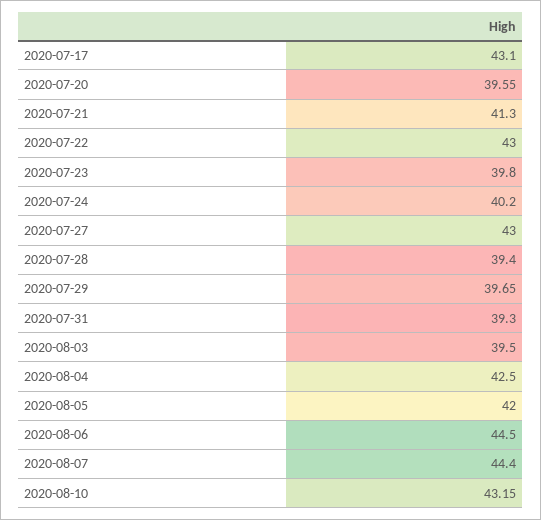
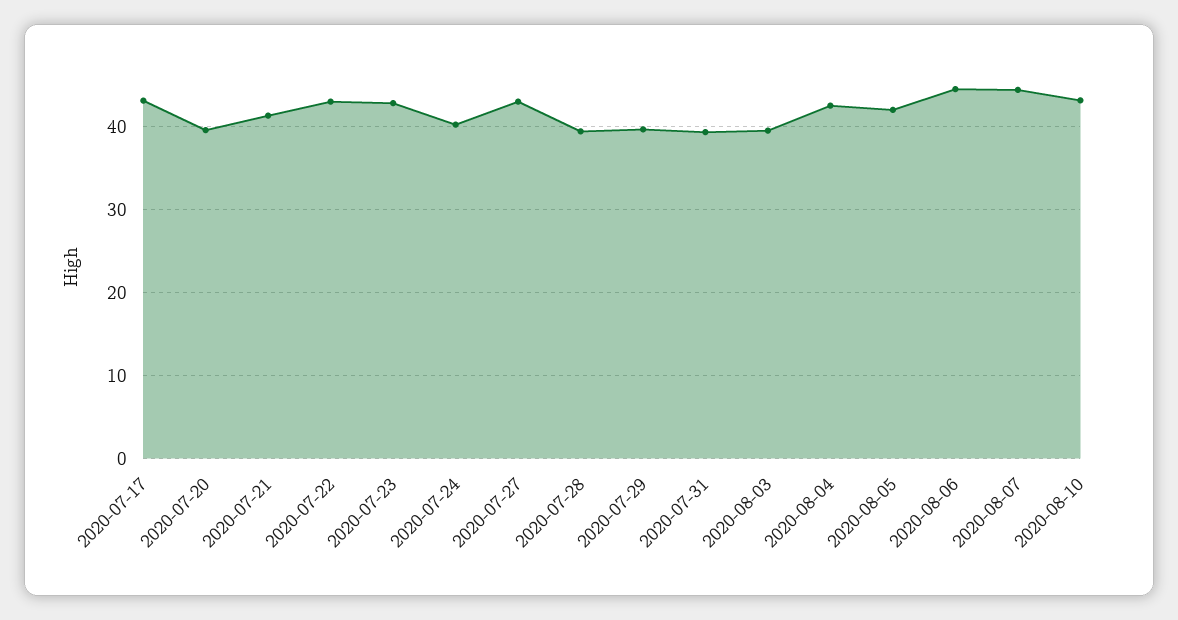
2020-07-23: 39.8 -> 43

